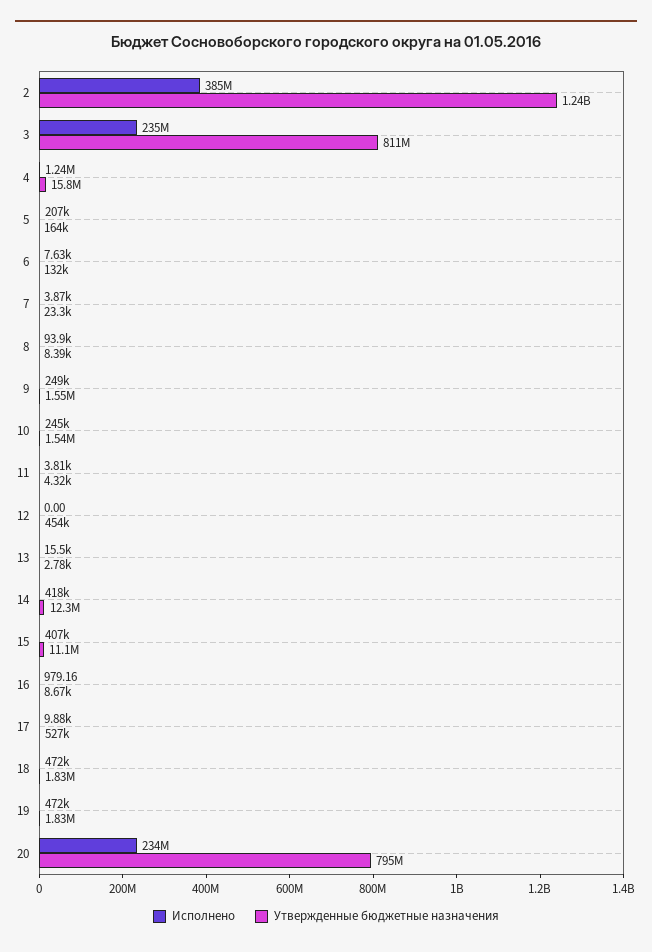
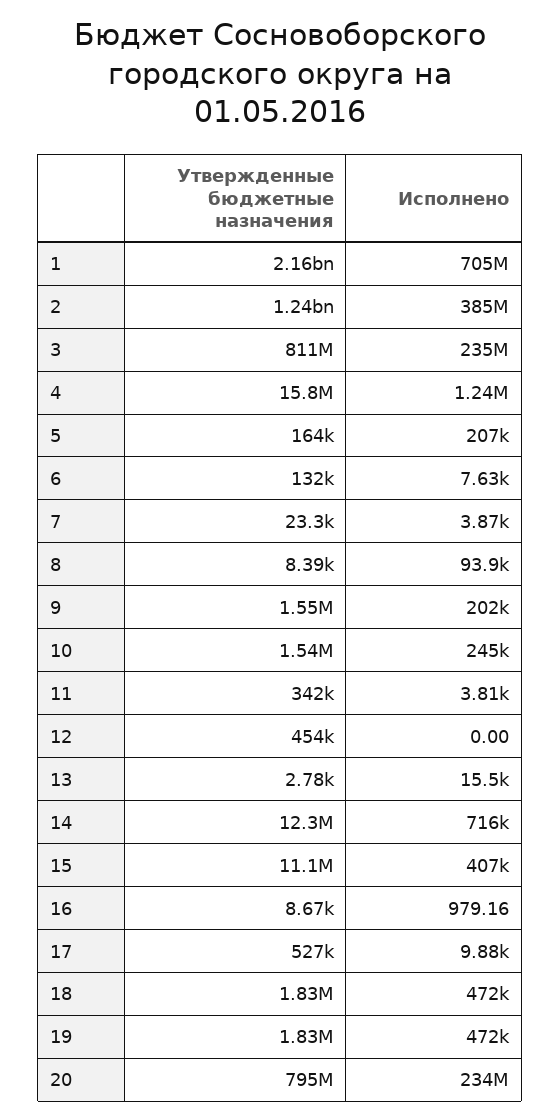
Исполнено, 9: 249000 -> 202000
Утвержденные бюджетные назначения, 11: 4320 -> 342000
Исполнено, 14: 418000 -> 716000
Утвержденные бюджетные назначения, 1: none -> 2160000000
Исполнено, 1: none -> 705000000

